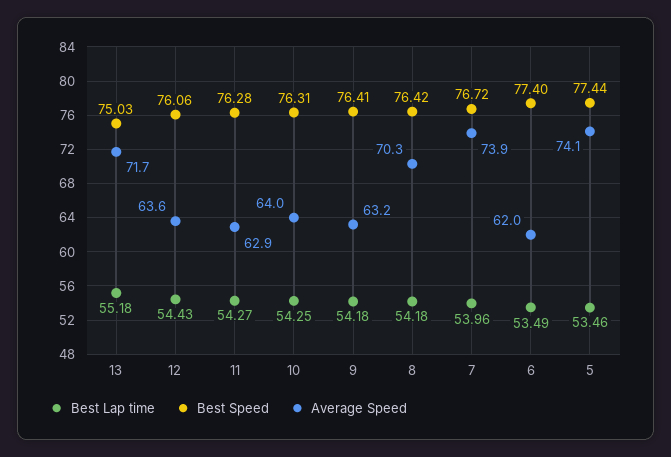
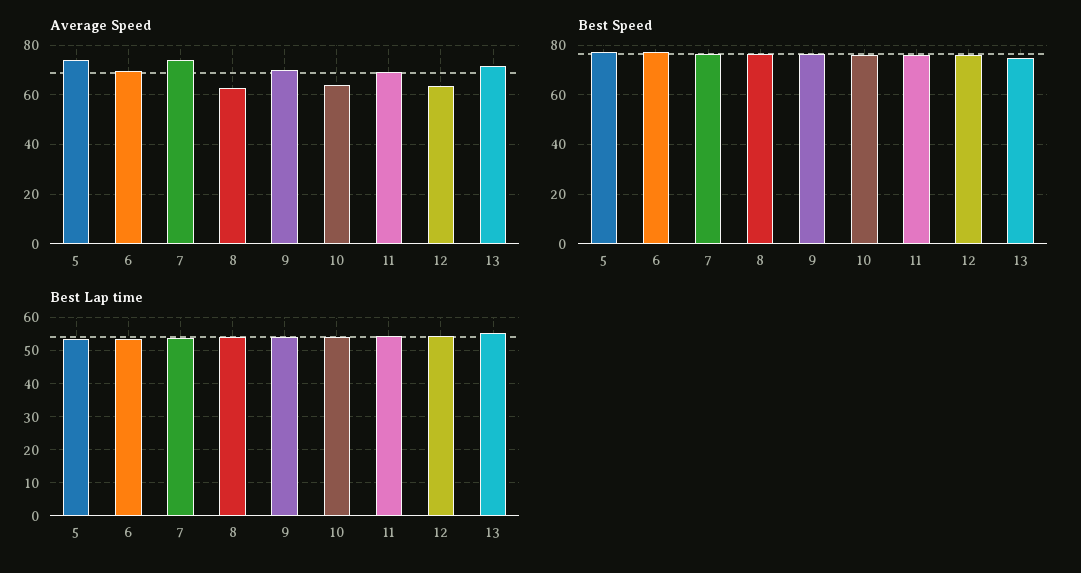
Average Speed, 11: 62.9 -> 70
Average Speed, 9: 63.2 -> 70
Average Speed, 8: 70.3 -> 62.5
Average Speed, 6: 62 -> 70

